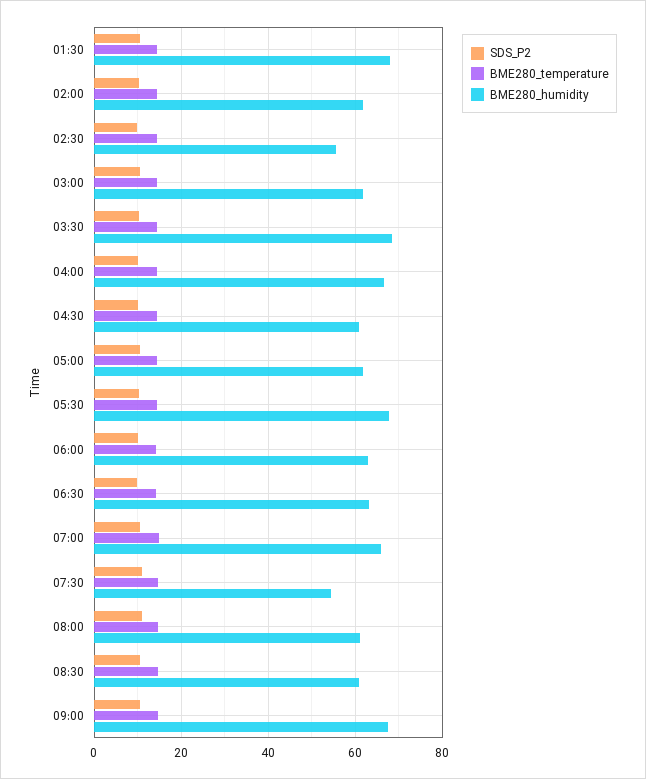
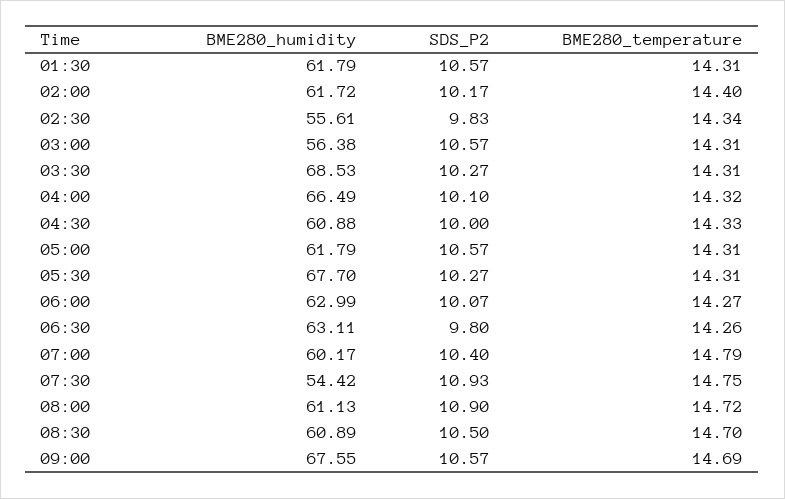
BME280_humidity, 01:30: 68 -> 61.79
BME280_humidity, 03:00: 62 -> 56.38
BME280_humidity, 07:00: 66 -> 60.17

